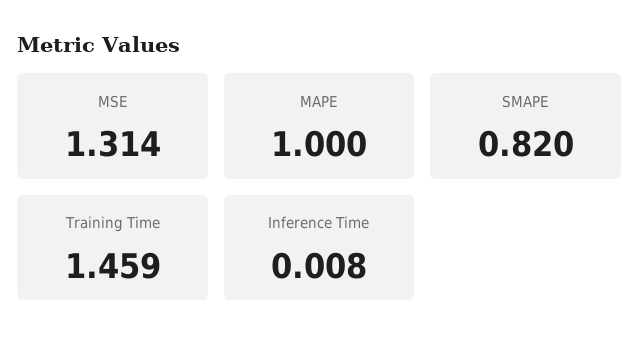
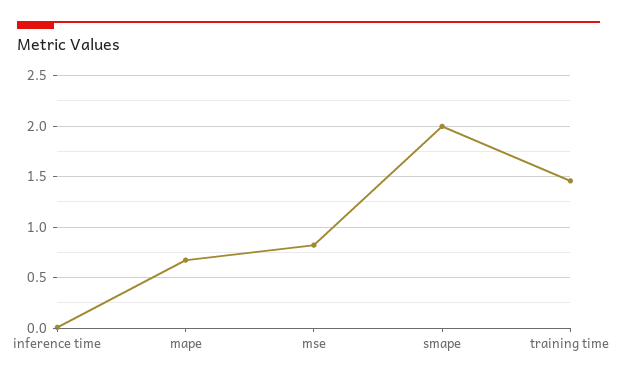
MSE: 1.314 -> 0.8
MAPE: 1 -> 0.7
SMAPE: 0.82 -> 2

